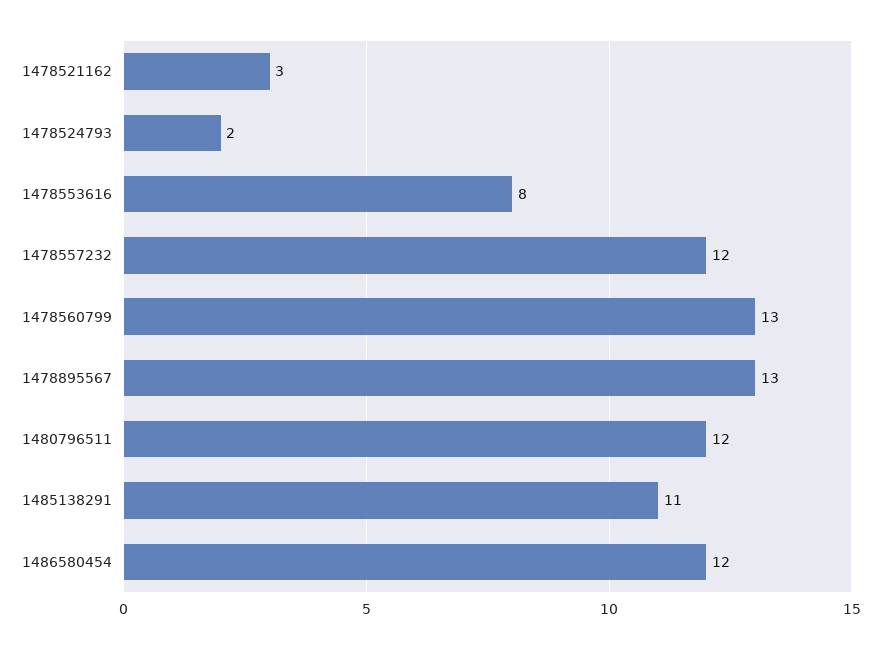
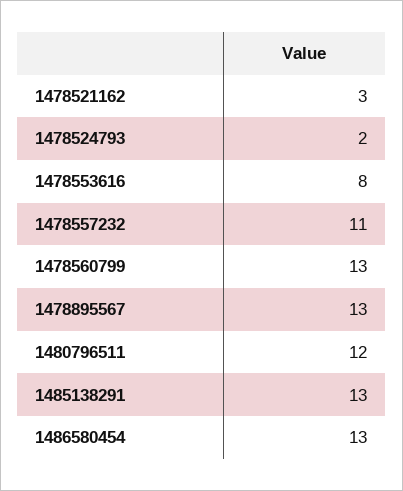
1478557232: 12 -> 11
1485138291: 11 -> 13
1486580454: 12 -> 13

